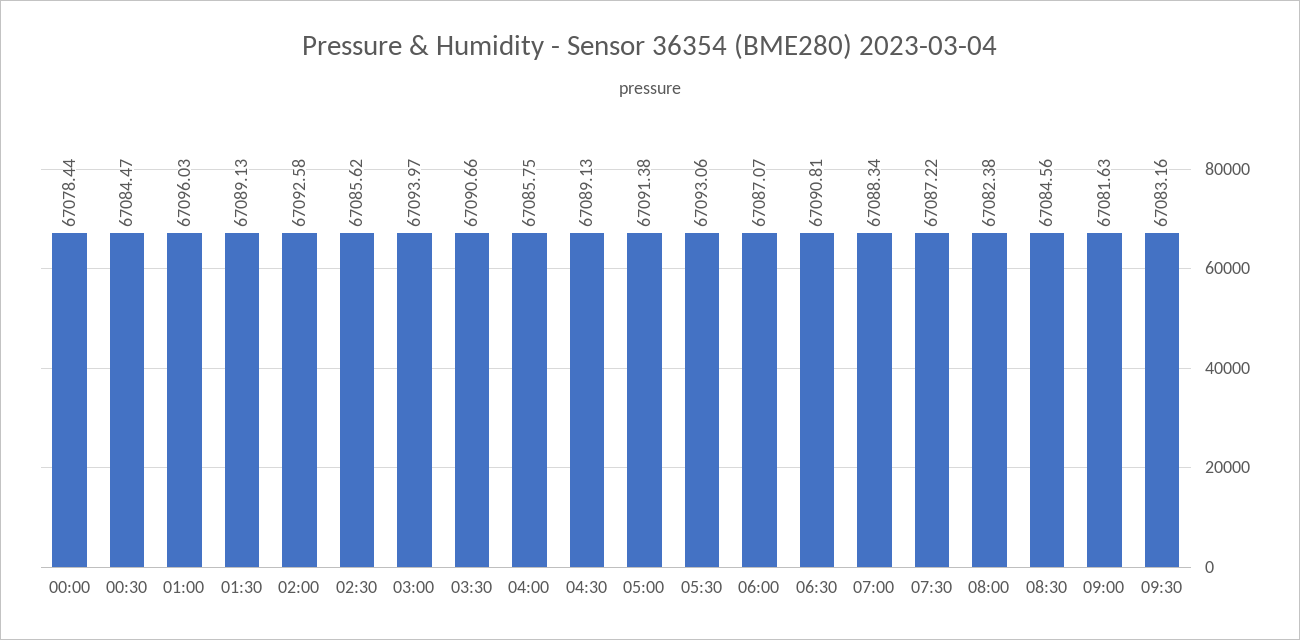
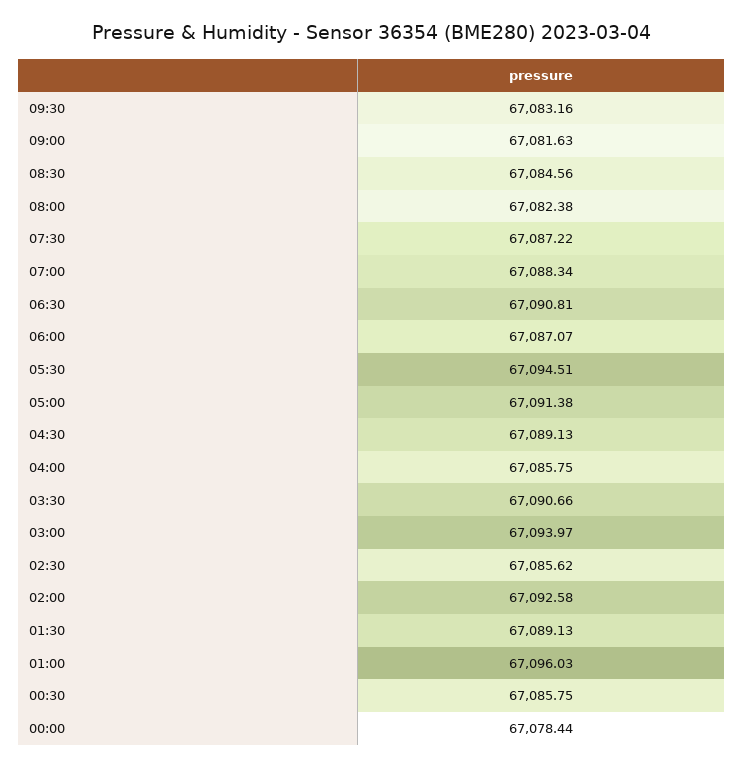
00:30: 67084.47 -> 67085.75
05:30: 67093.06 -> 67094.51

